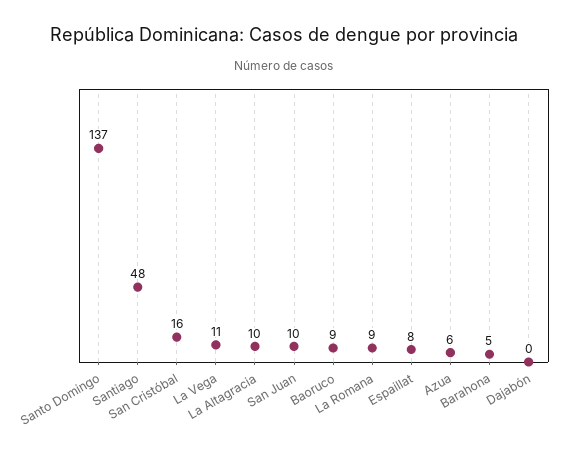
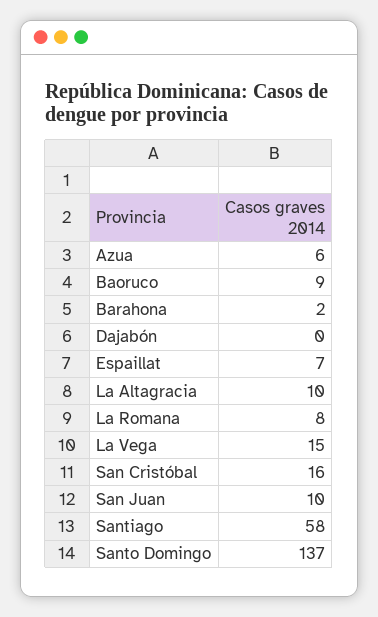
Santiago: 48 -> 58
La Vega: 11 -> 15
La Romana: 9 -> 8
Espaillat: 8 -> 7
Barahona: 5 -> 2

